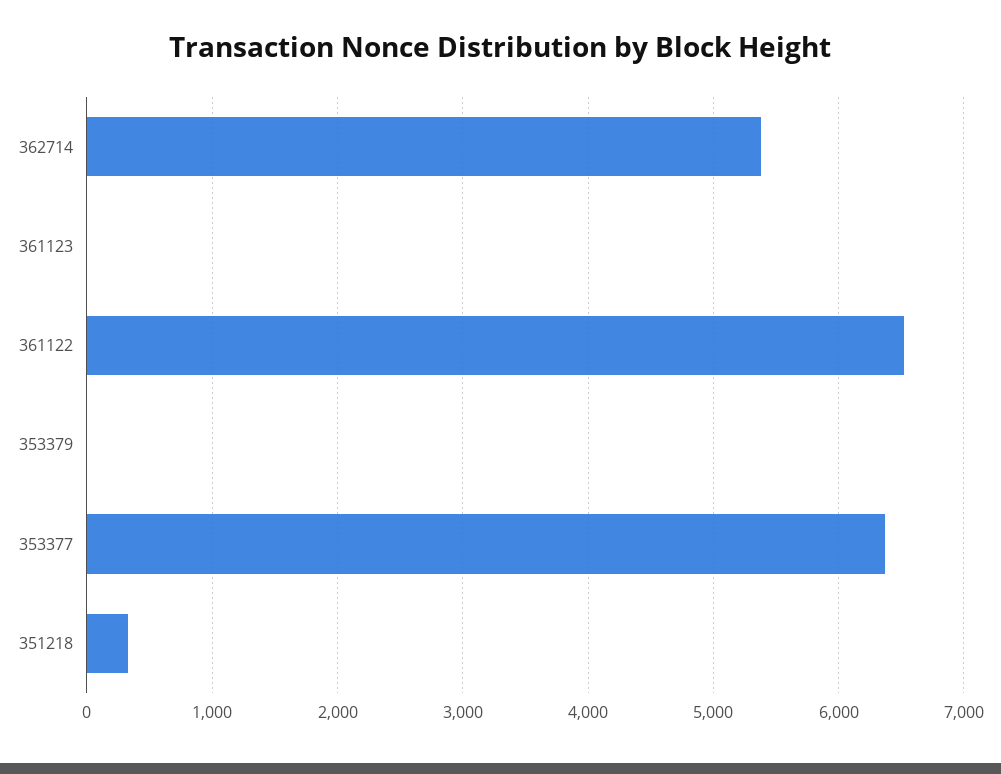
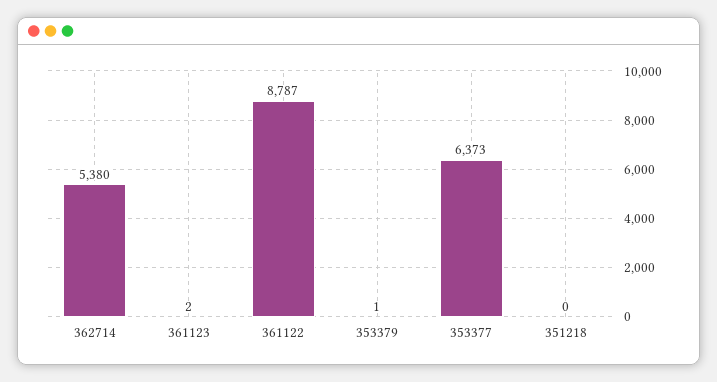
361122: 6500 -> 8787
351218: 300 -> 0

